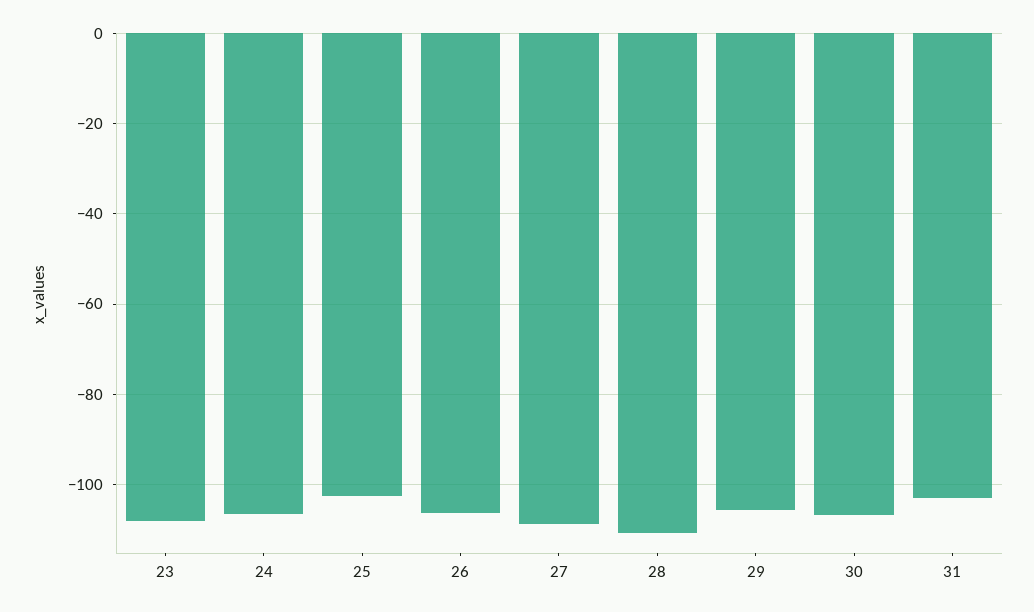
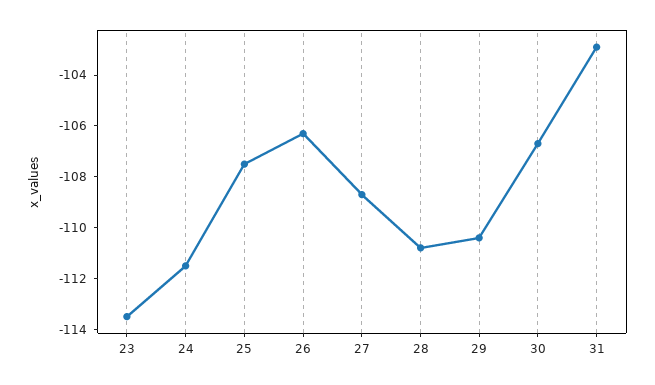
23: -108 -> -113.5
24: -106 -> -111.5
25: -102 -> -107.5
29: -106 -> -110.5

